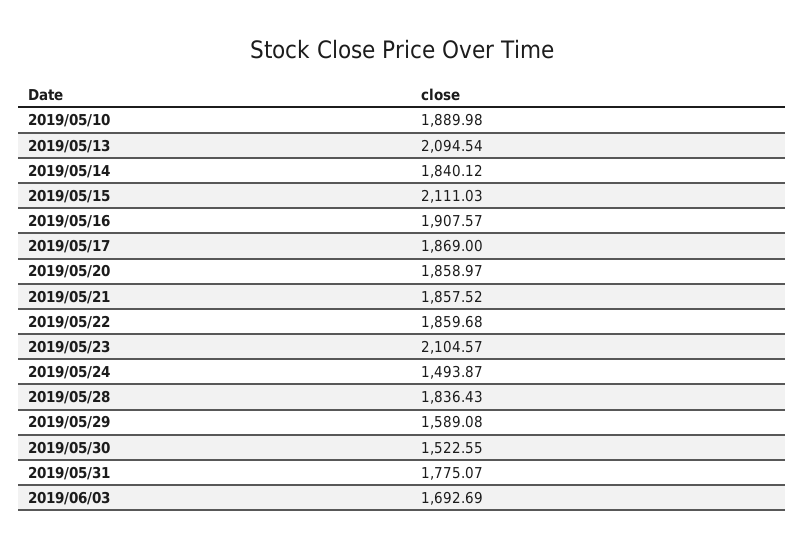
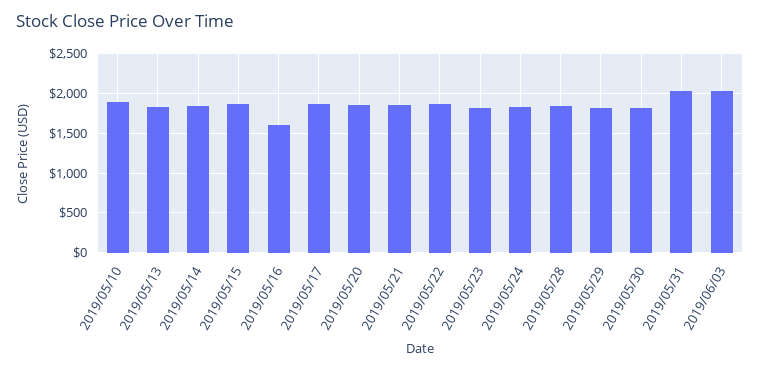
2019/05/13: 2094.54 -> 1800
2019/05/15: 2111.03 -> 1900
2019/05/16: 1907.57 -> 1600
2019/05/23: 2104.57 -> 1800
2019/05/24: 1493.87 -> 1800
2019/05/29: 1589.08 -> 1800
2019/05/30: 1522.55 -> 1800
2019/05/31: 1775.07 -> 2000
2019/06/03: 1692.69 -> 2000

